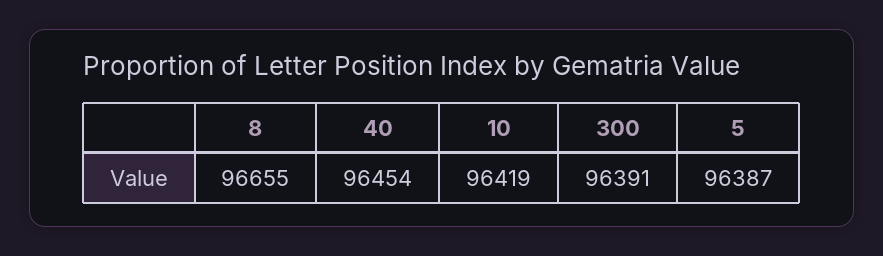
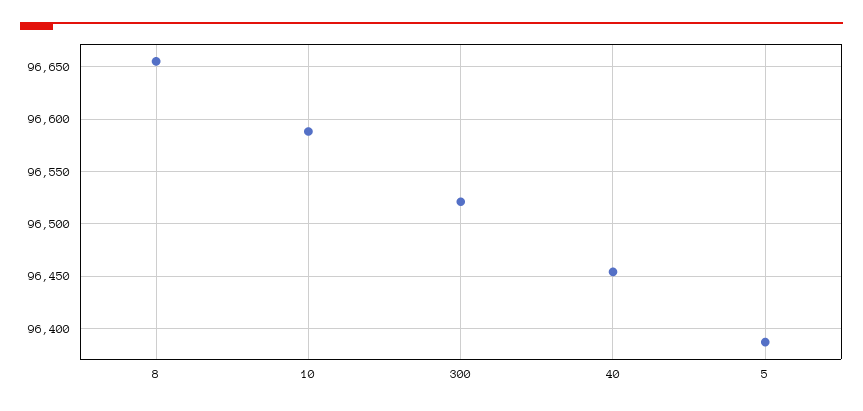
10: 96419 -> 96590
300: 96391 -> 96520

